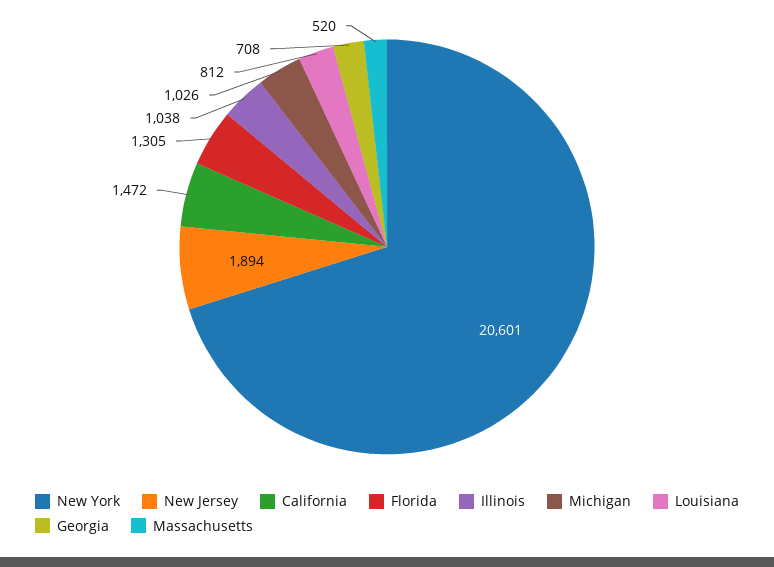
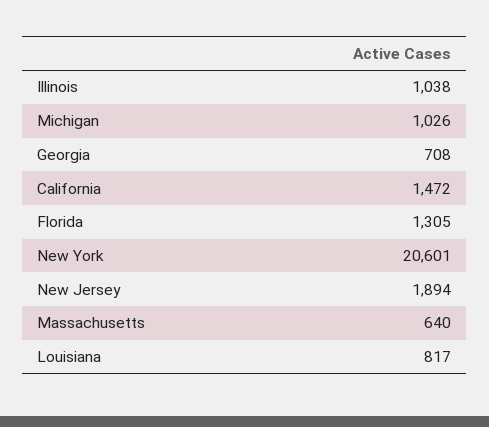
Louisiana: 812 -> 817
Massachusetts: 520 -> 640

